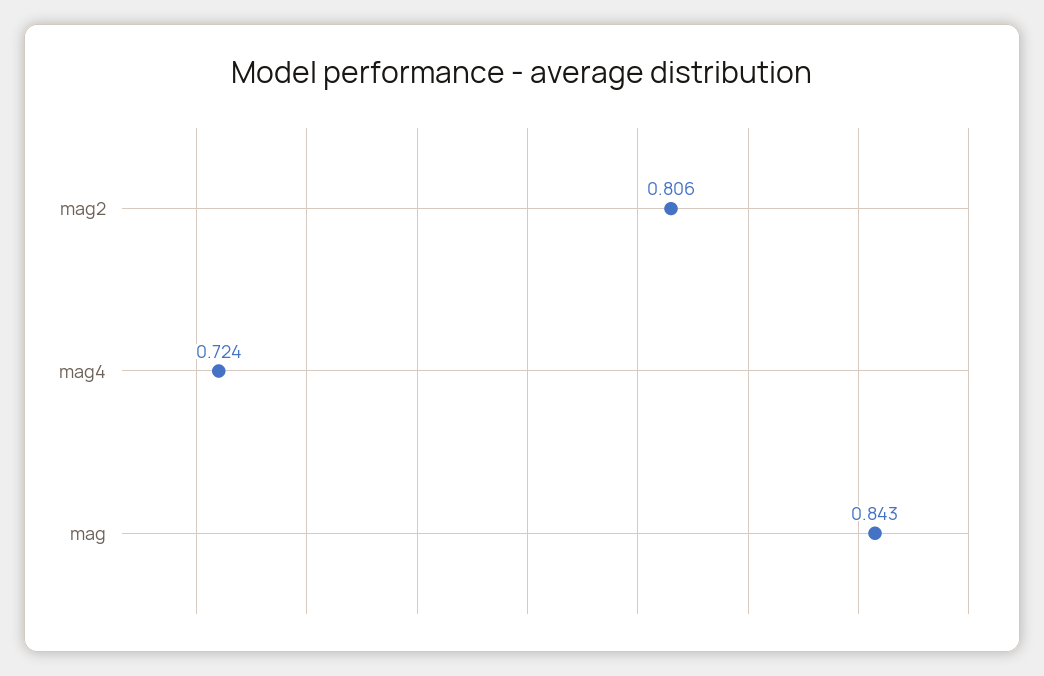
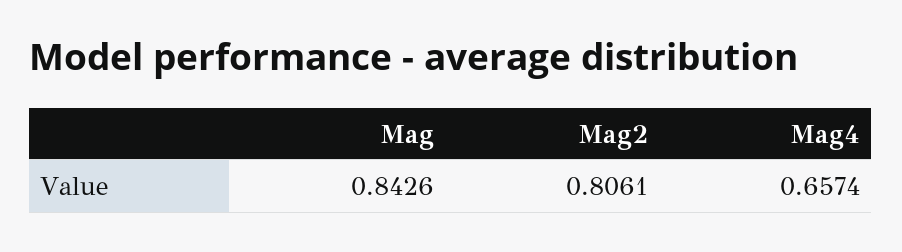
mag4: 0.724 -> 0.6574

